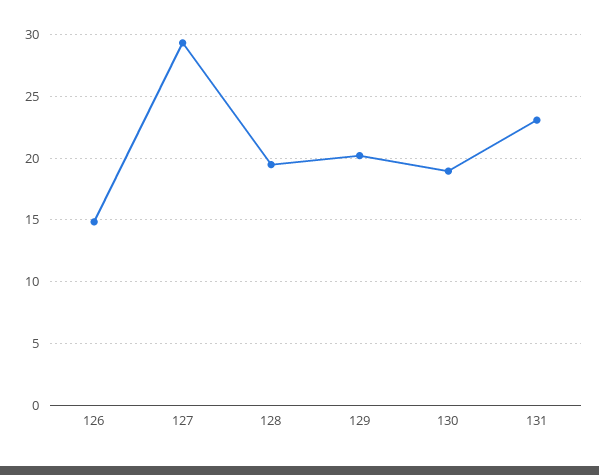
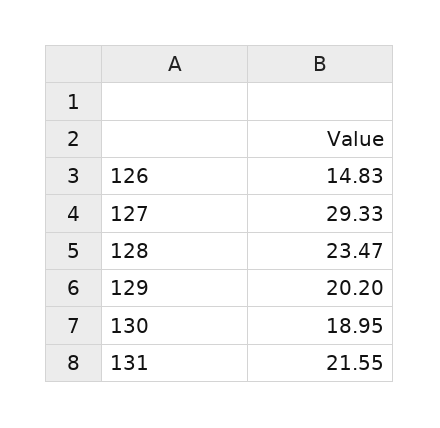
128: 19.5 -> 23.47
131: 23 -> 21.55

